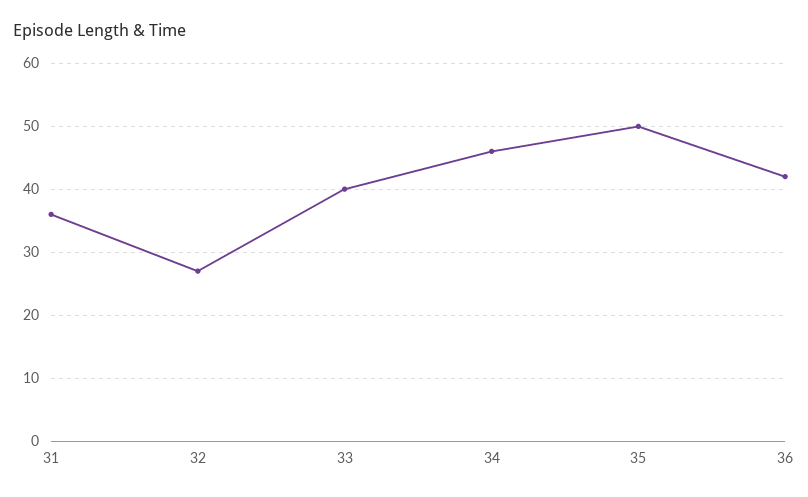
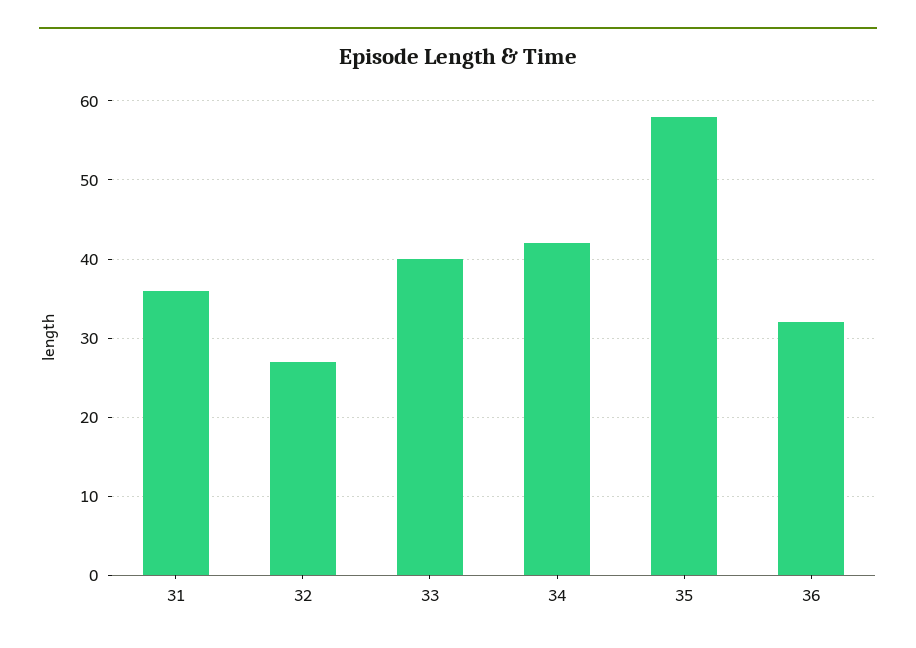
34: 46 -> 42
35: 50 -> 58
36: 42 -> 32

